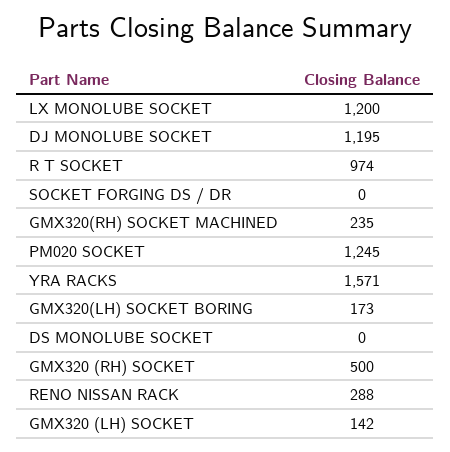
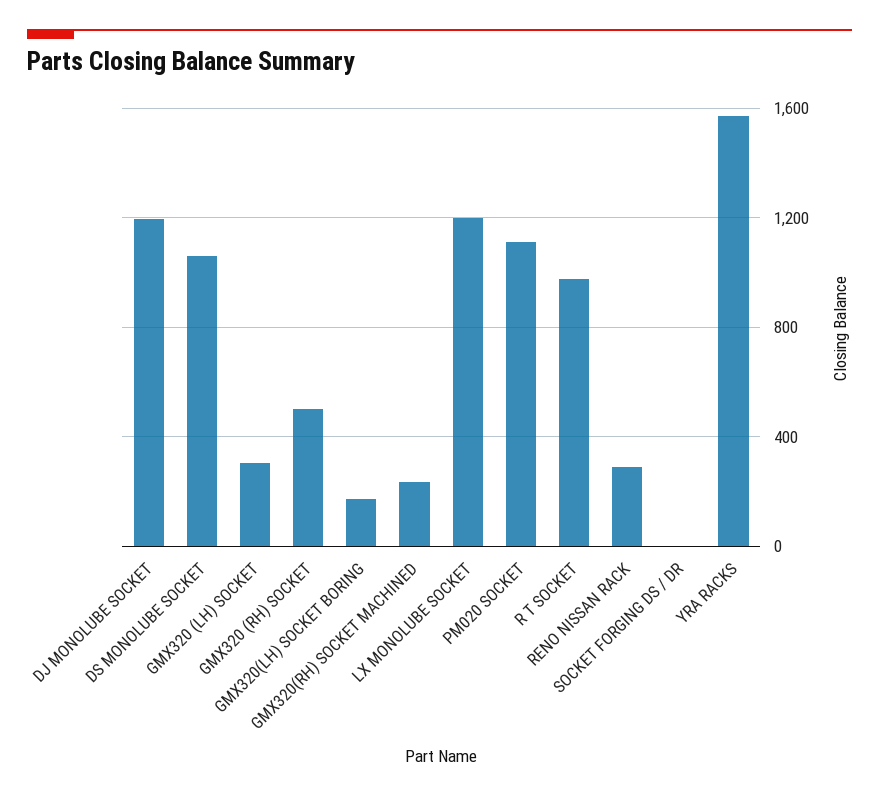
PM020 SOCKET: 1245 -> 1100
DS MONOLUBE SOCKET: 0 -> 1050
GMX320 (LH) SOCKET: 142 -> 300

